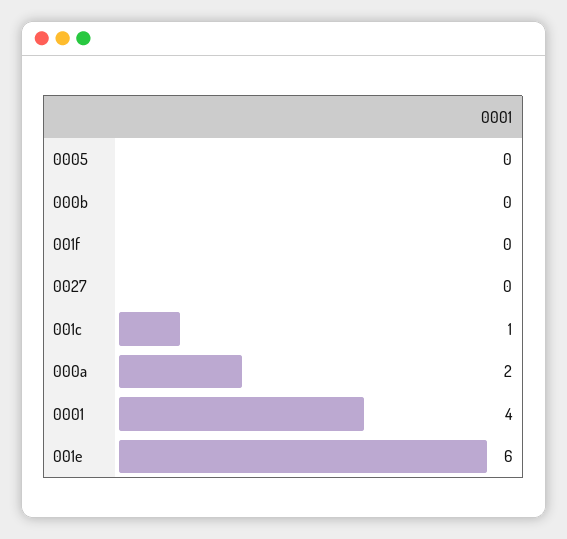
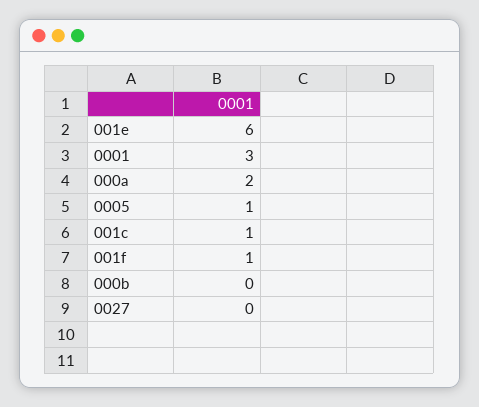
0005: 0 -> 1
001f: 0 -> 1
0001: 4 -> 3

